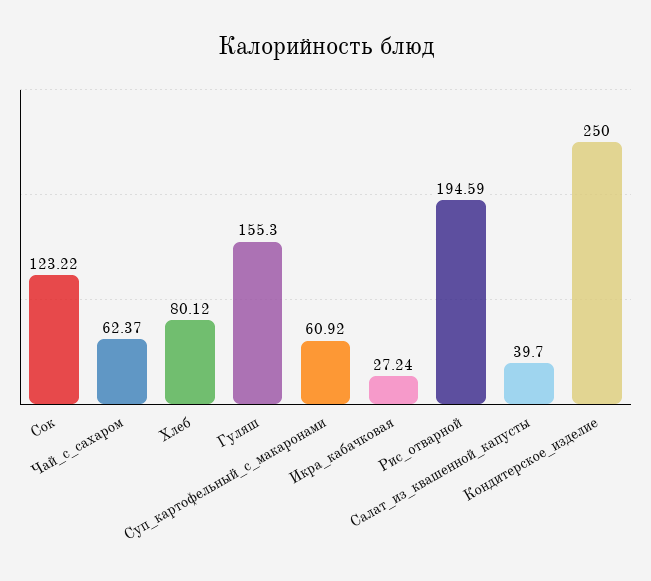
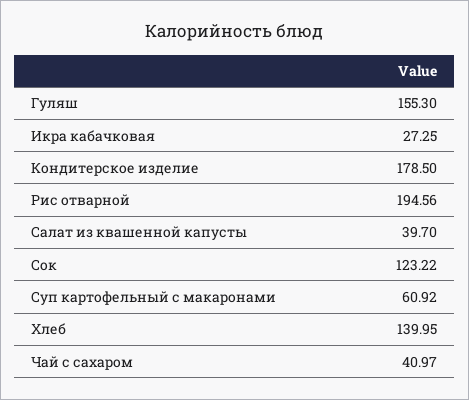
Чай_с_сахаром: 62.37 -> 40.97
Хлеб: 80.12 -> 139.95
Икра_кабачковая: 27.24 -> 27.25
Рис_отварной: 194.59 -> 194.56
Кондитерское_изделие: 250 -> 178.5

